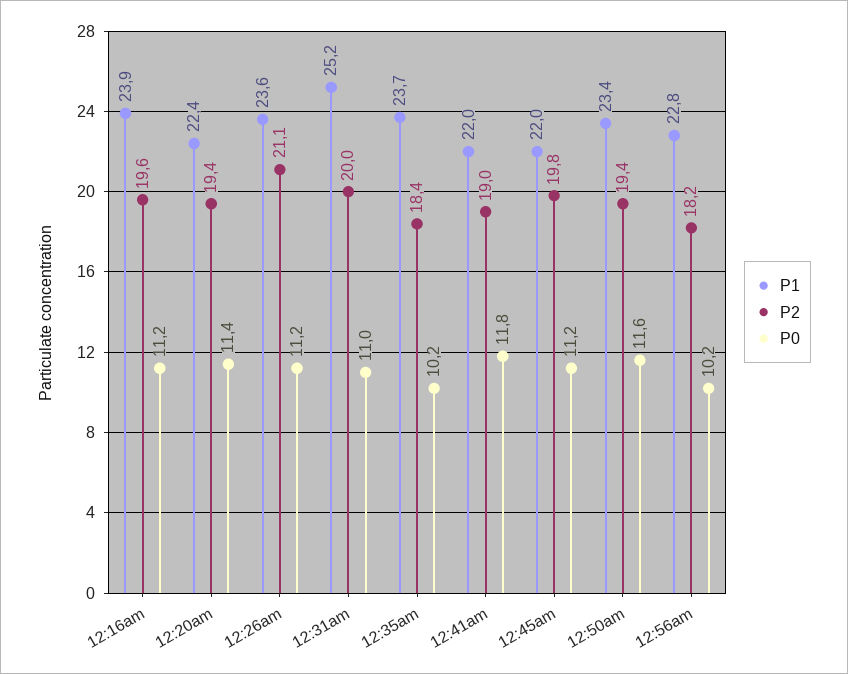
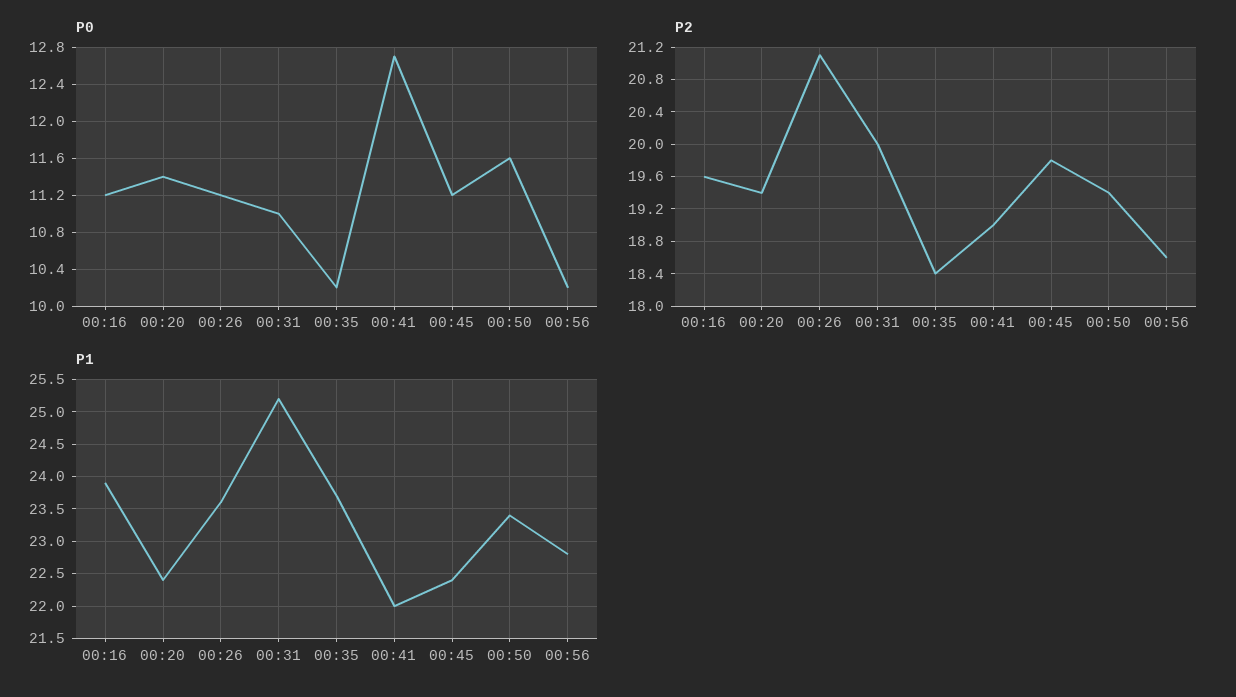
P0, 12:41am: 11.8 -> 12.7
P1, 12:45am: 22 -> 22.4
P2, 12:56am: 18.2 -> 18.6

